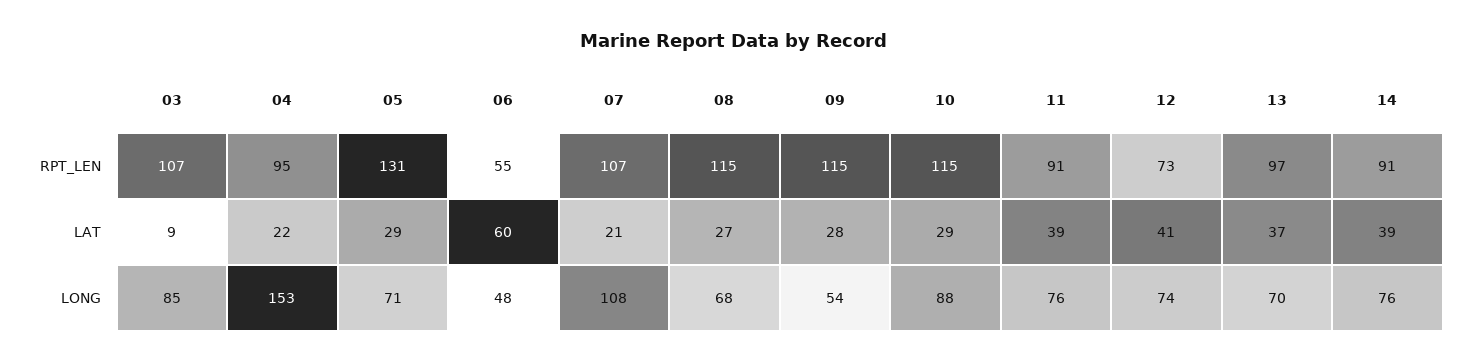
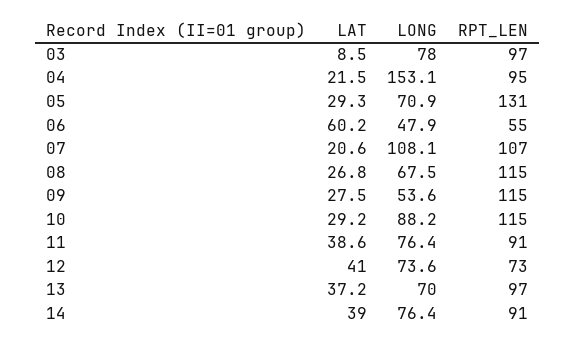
03, RPT_LEN: 107 -> 97
03, LONG: 85 -> 78

